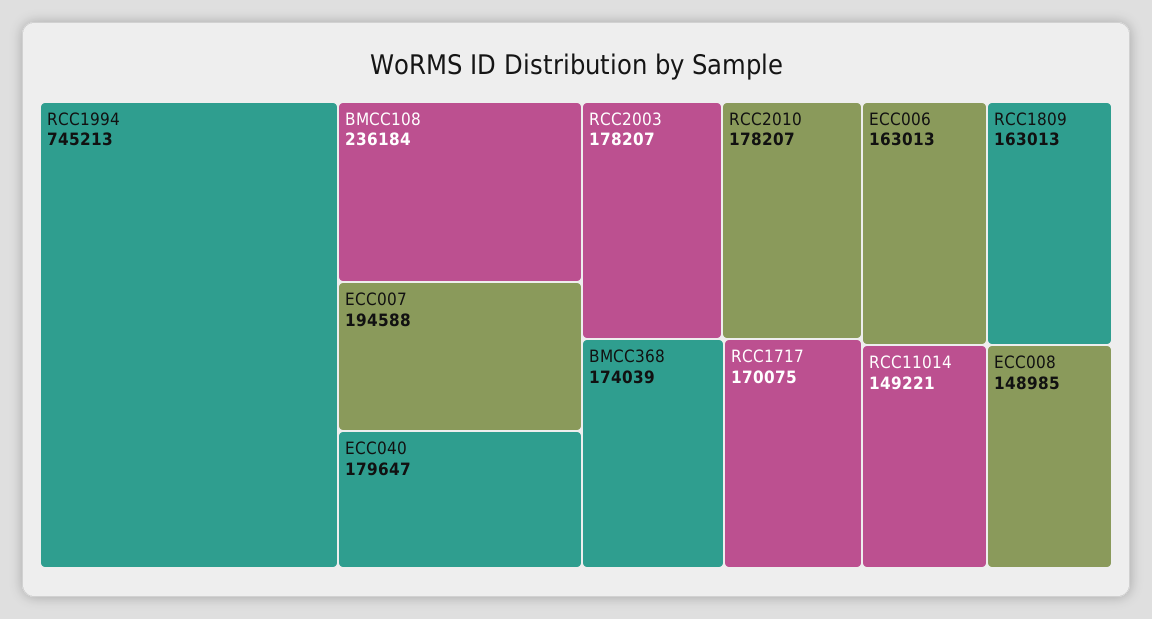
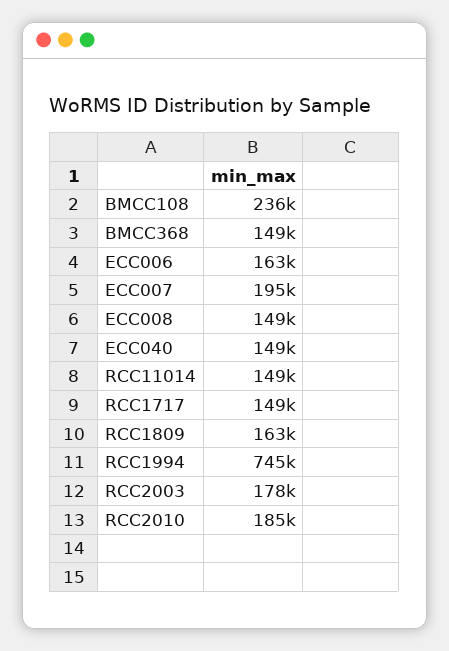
ECC040: 179647 -> 149000
RCC2010: 178207 -> 185000
BMCC368: 174039 -> 149000
RCC1717: 170075 -> 149000

